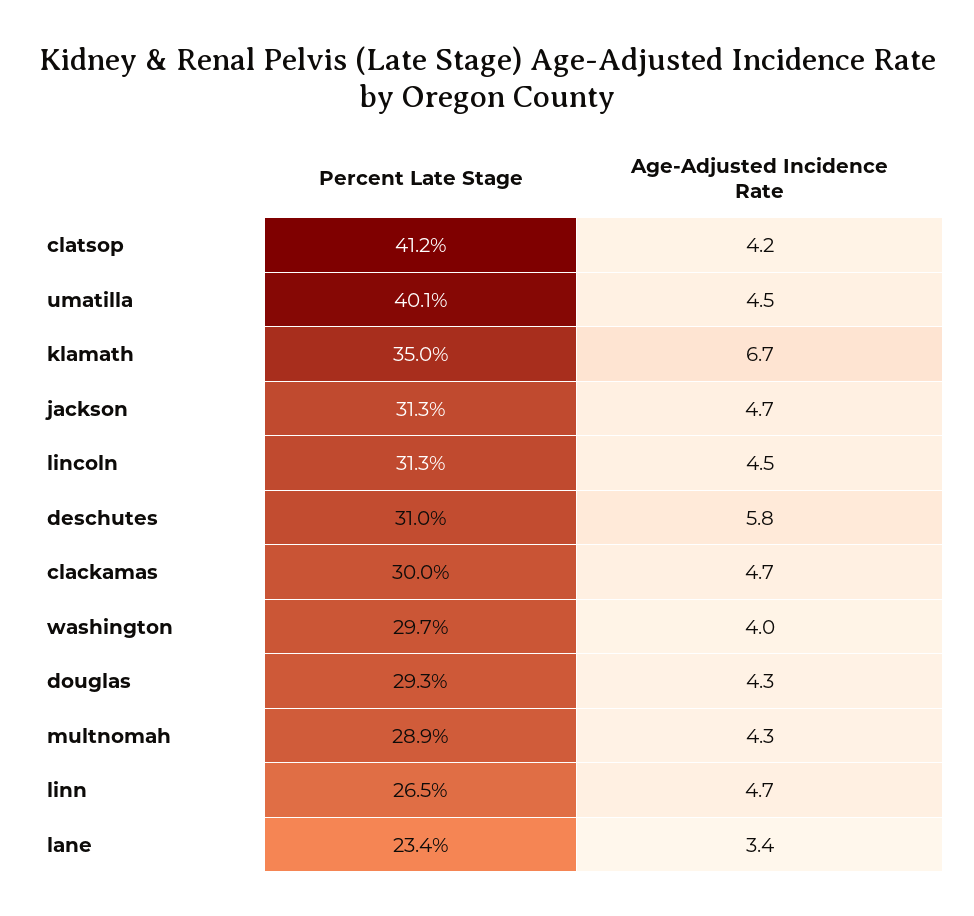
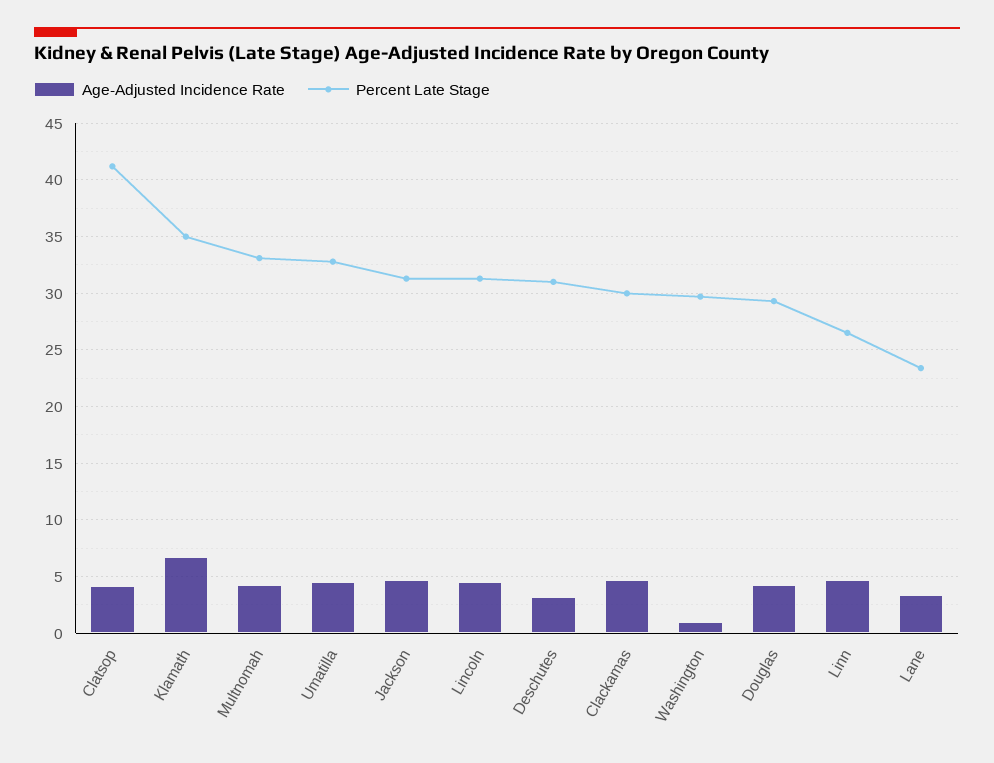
Percent Late Stage, umatilla: 40.1 -> 33
Age-Adjusted Incidence Rate, deschutes: 5.8 -> 3
Age-Adjusted Incidence Rate, washington: 4 -> 1
Percent Late Stage, multnomah: 28.9 -> 33

